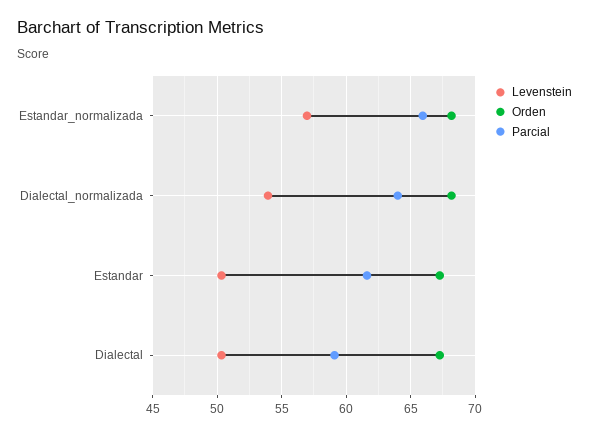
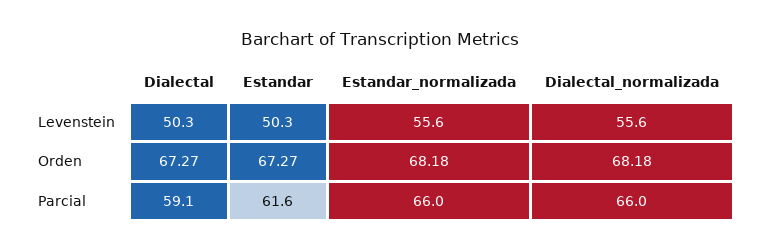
Levenstein, Estandar_normalizada: 57 -> 55.6
Levenstein, Dialectal_normalizada: 54 -> 55.6
Parcial, Dialectal_normalizada: 64 -> 66

